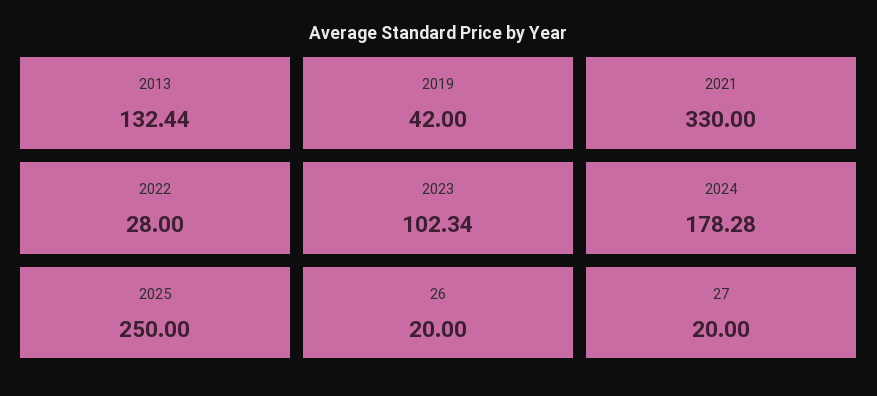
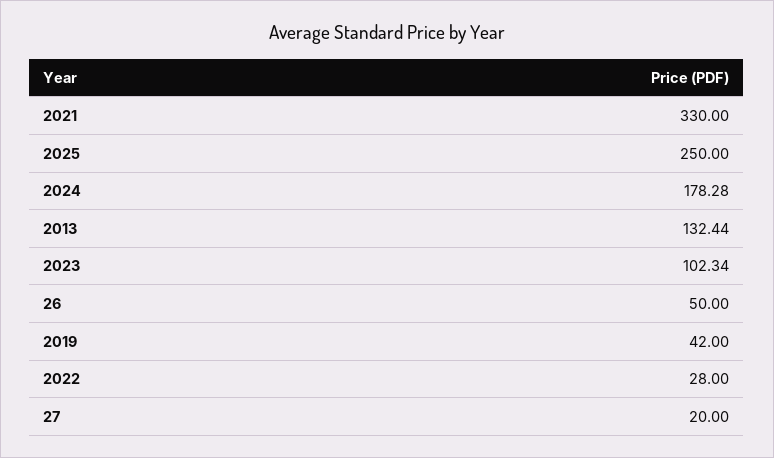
26: 20 -> 50

